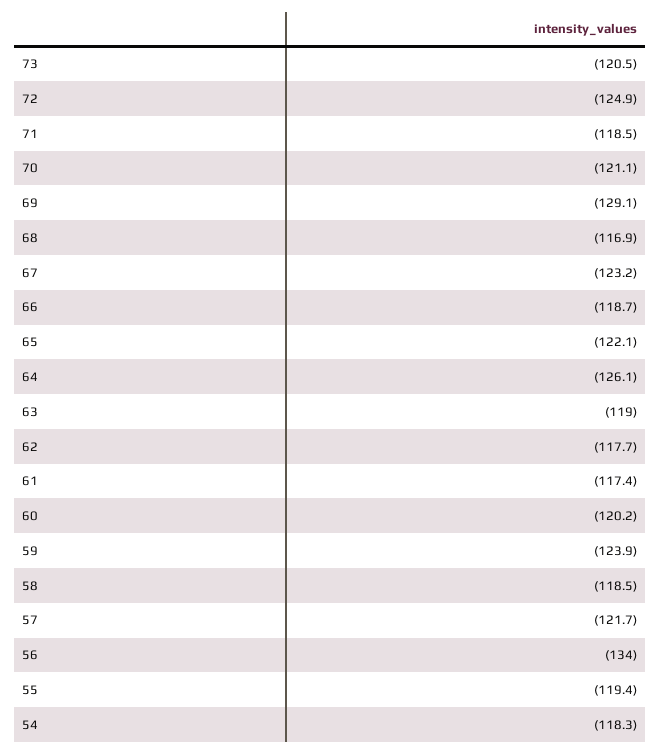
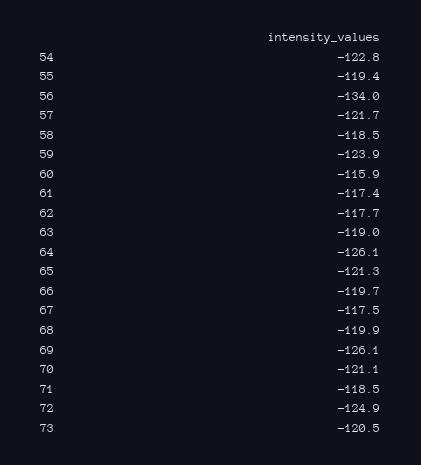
69: -129.1 -> -126.1
68: -116.9 -> -119.9
67: -123.2 -> -117.5
66: -118.7 -> -119.7
65: -122.1 -> -121.3
60: -120.2 -> -115.9
54: -118.3 -> -122.8

